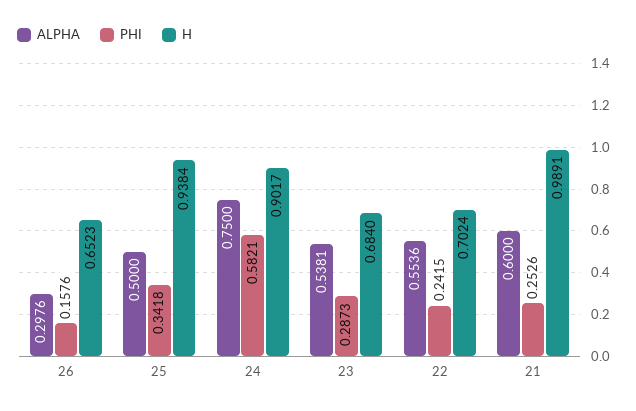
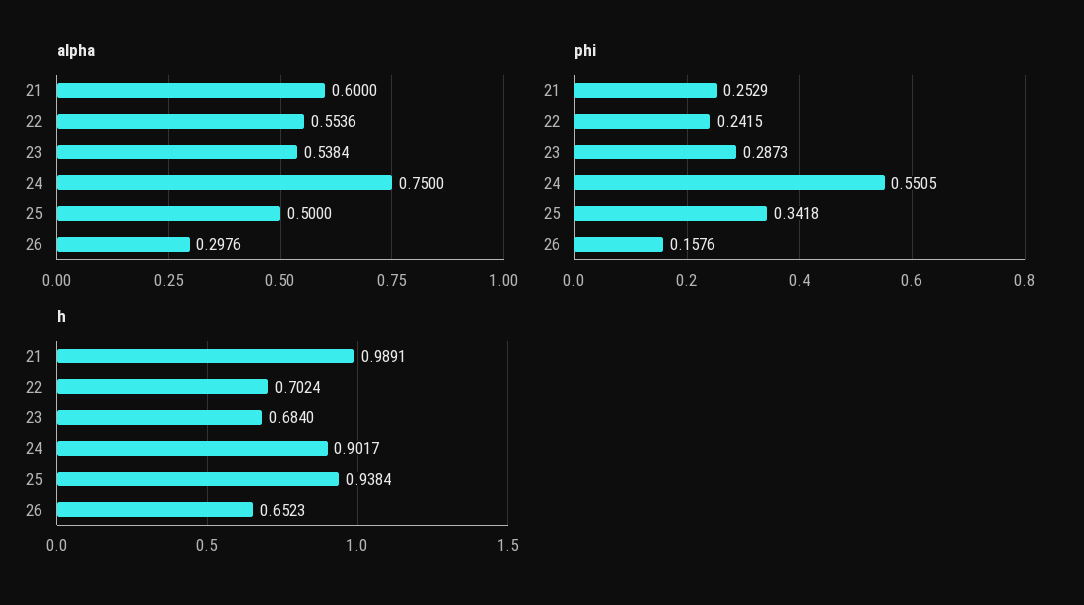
PHI, 24: 0.5821 -> 0.5505
ALPHA, 23: 0.5381 -> 0.5384
PHI, 21: 0.2526 -> 0.2529

